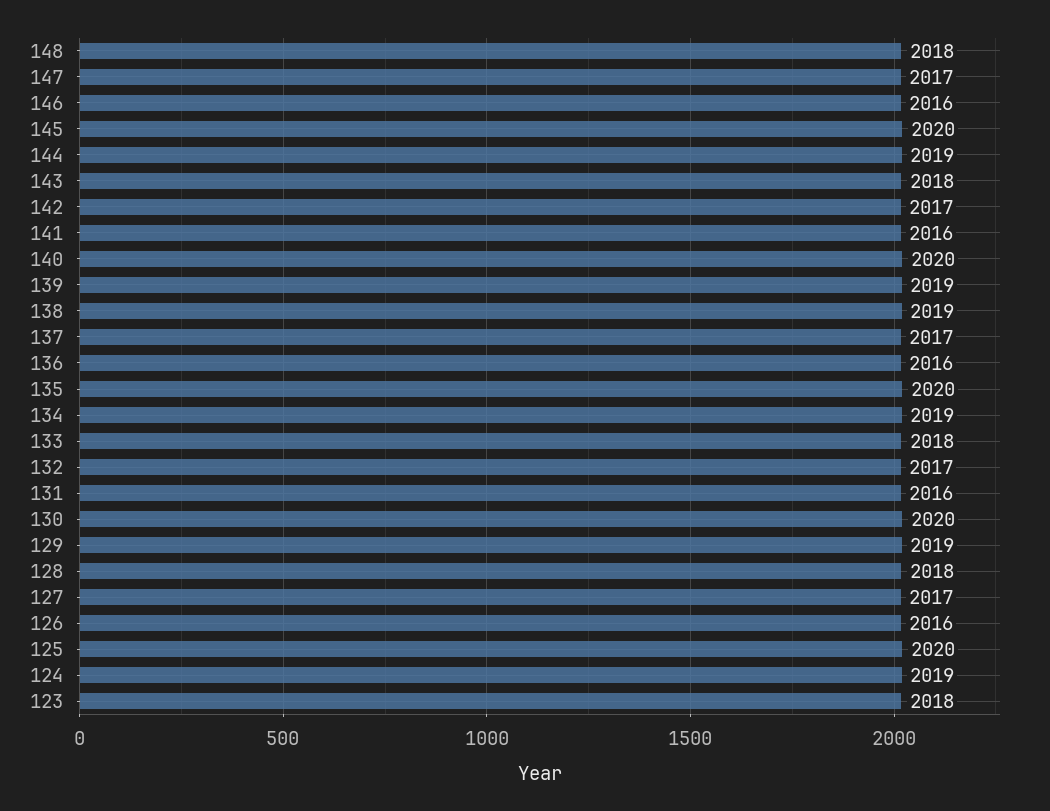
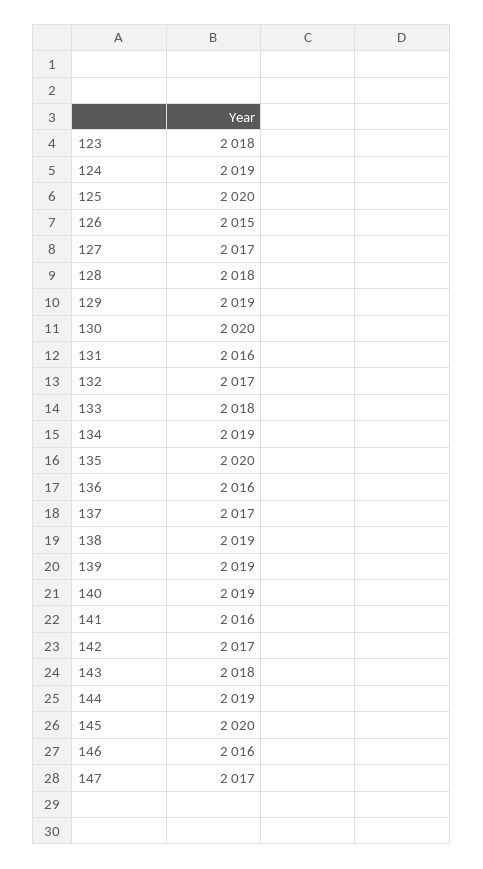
148: 2018 -> none
140: 2020 -> 2019
126: 2016 -> 2015

